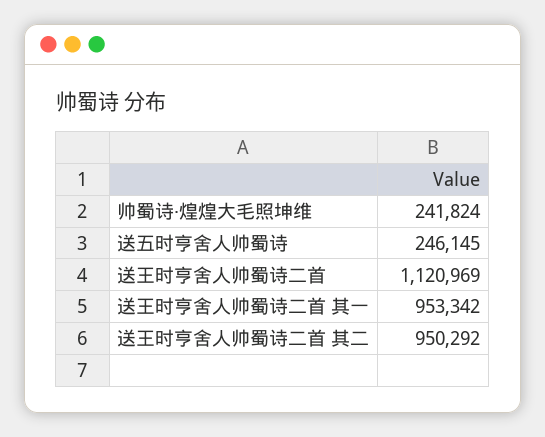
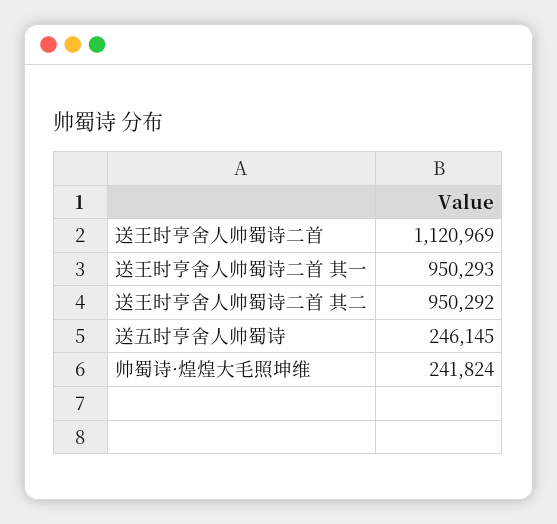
送王时亨舍人帅蜀诗二首 其一: 953342 -> 950293

